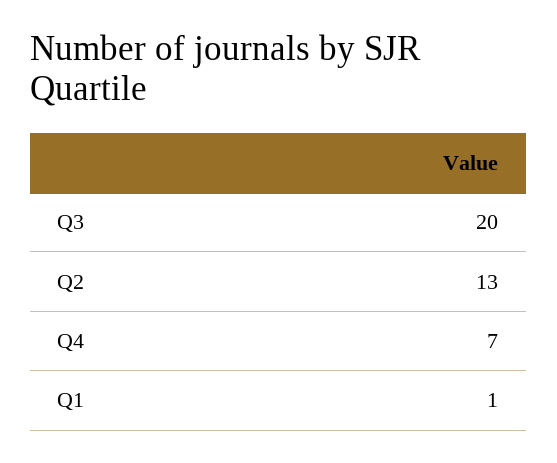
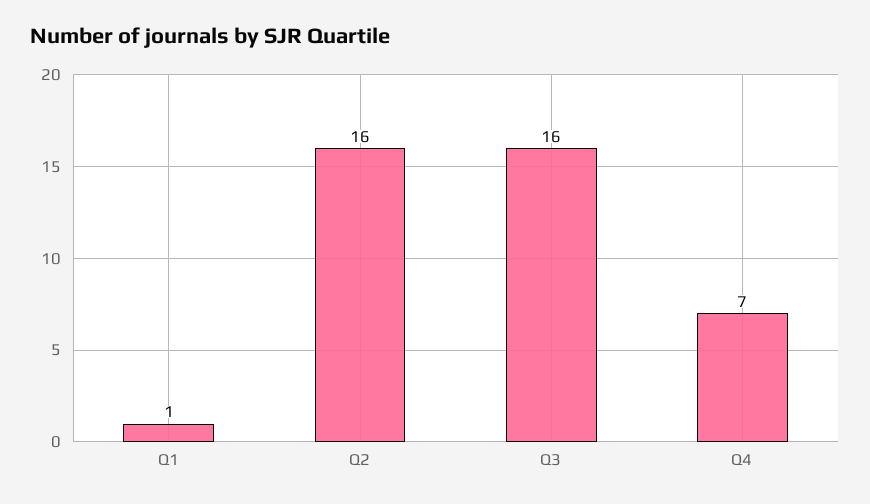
Q3: 20 -> 16
Q2: 13 -> 16

